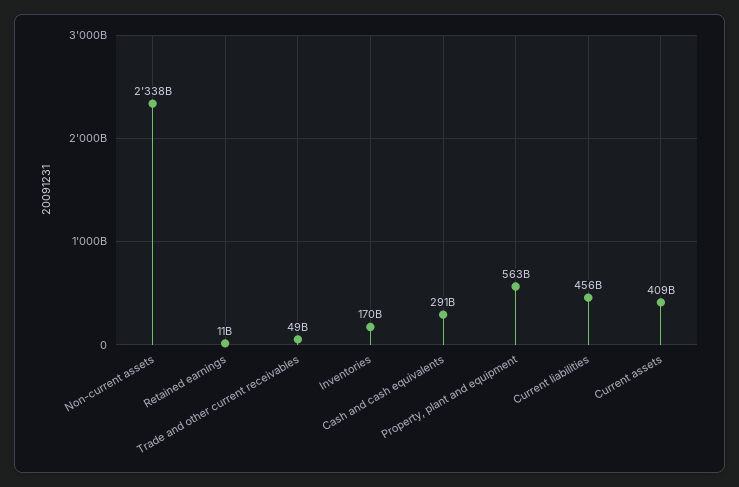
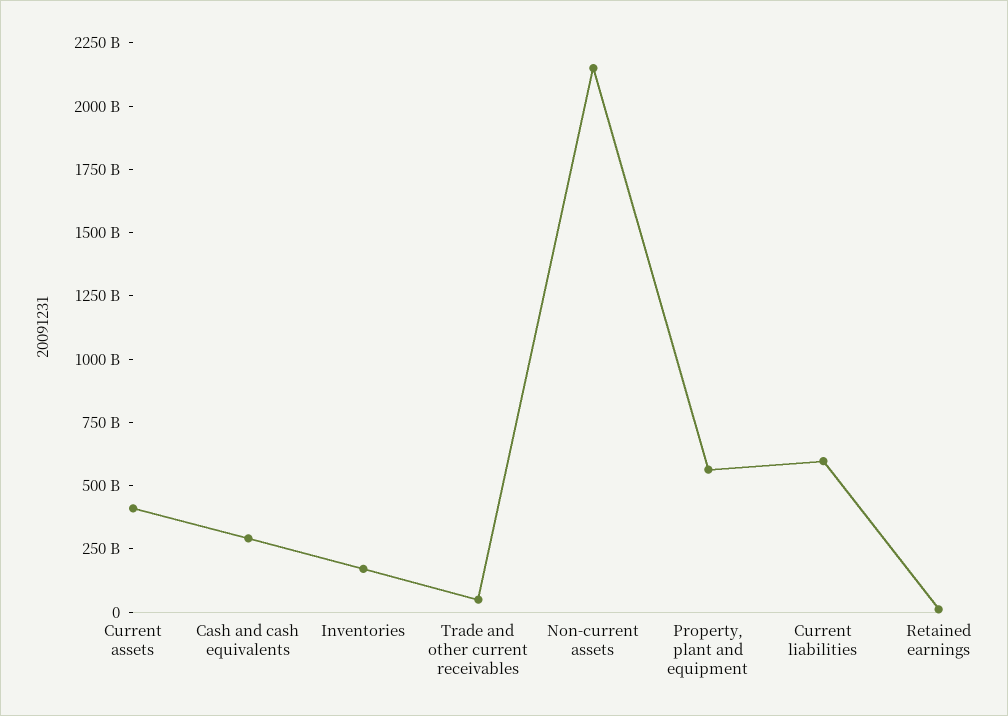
Non-current assets: 2338000000000 -> 2150000000000
Current liabilities: 456000000000 -> 600000000000

